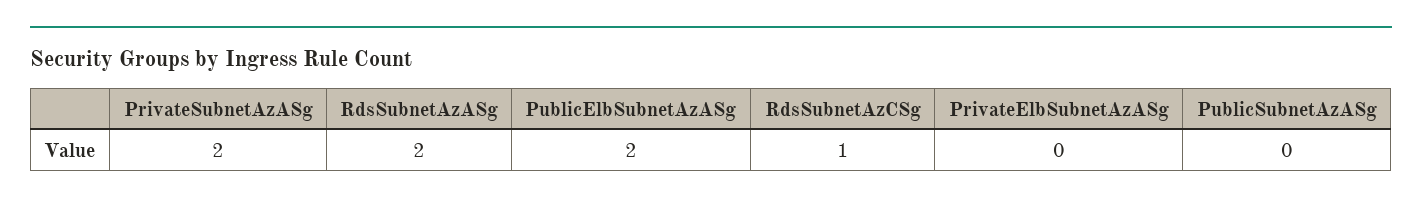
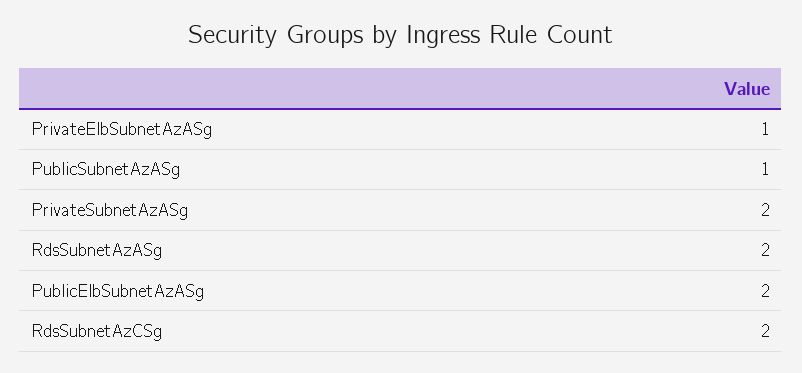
RdsSubnetAzCSg: 1 -> 2
PrivateElbSubnetAzASg: 0 -> 1
PublicSubnetAzASg: 0 -> 1

